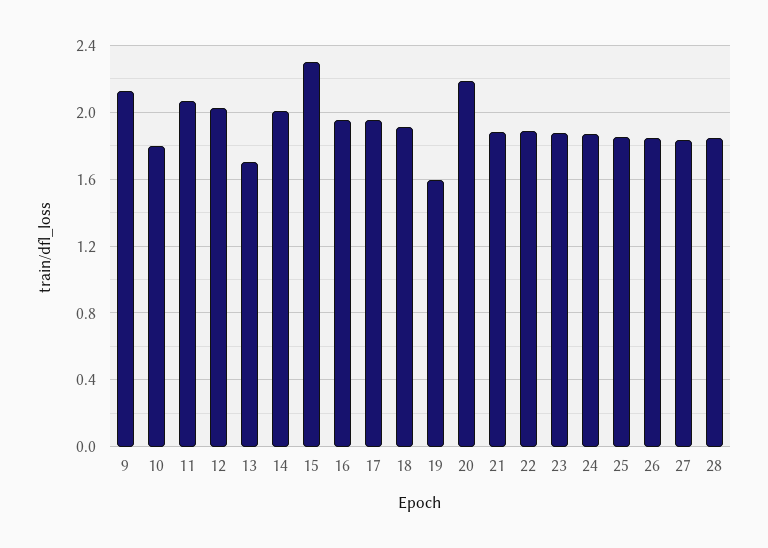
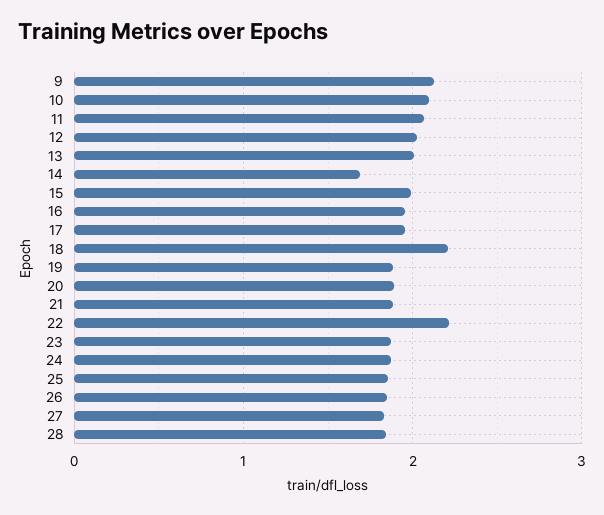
10: 1.8 -> 2.1
13: 1.7 -> 2
14: 2 -> 1.7
15: 2.3 -> 2
18: 1.9 -> 2.2
19: 1.6 -> 1.9
20: 2.2 -> 1.9
22: 1.9 -> 2.2

